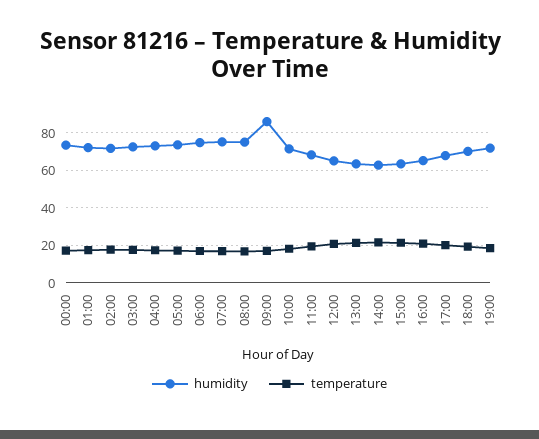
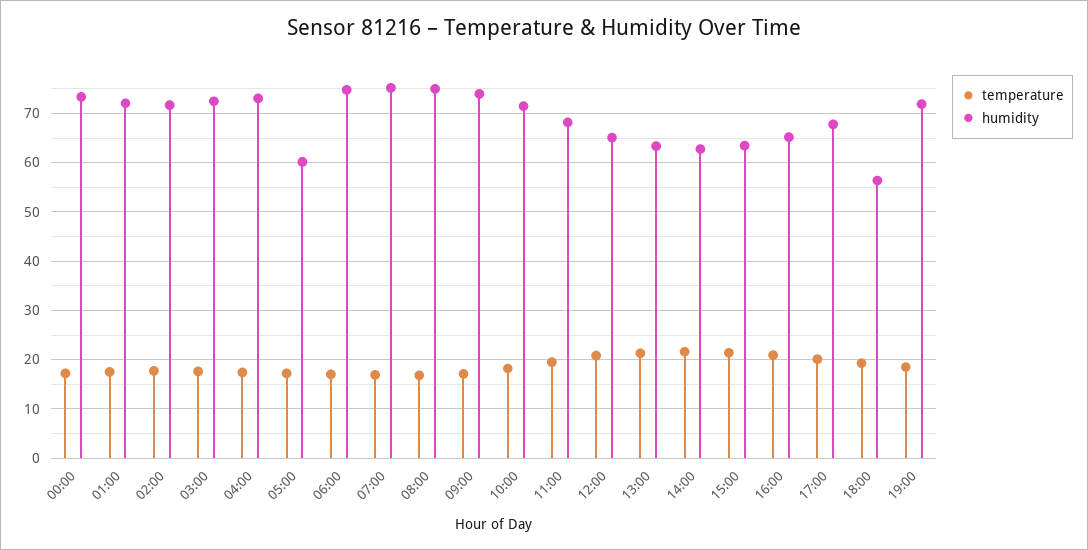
humidity, 05:00: 75 -> 60
humidity, 09:00: 85 -> 74
humidity, 18:00: 70 -> 56

